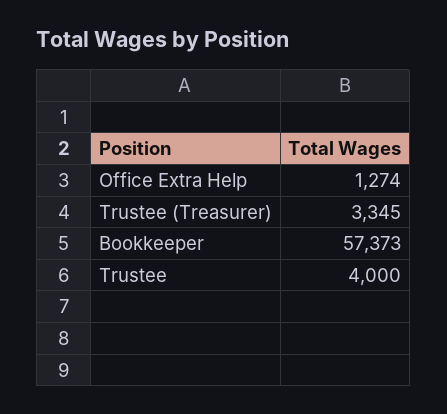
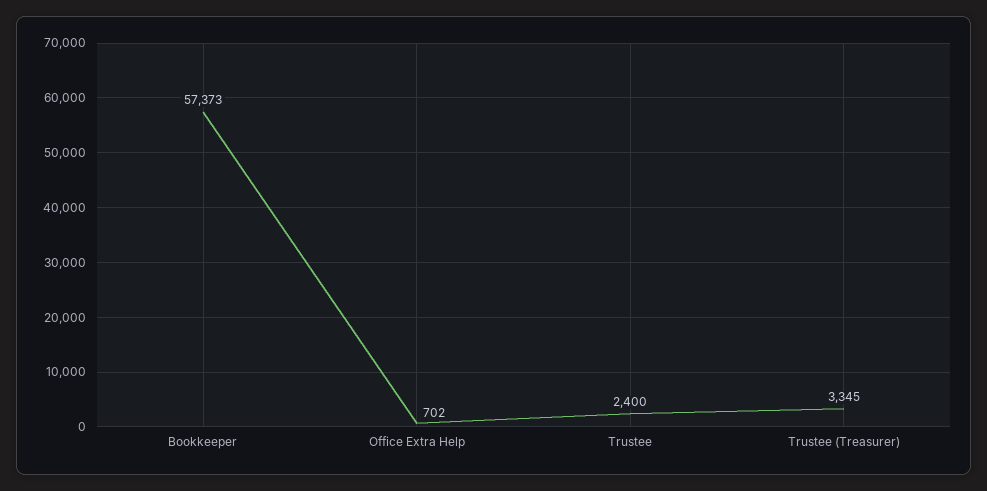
Office Extra Help: 1274 -> 702
Trustee: 4000 -> 2400

